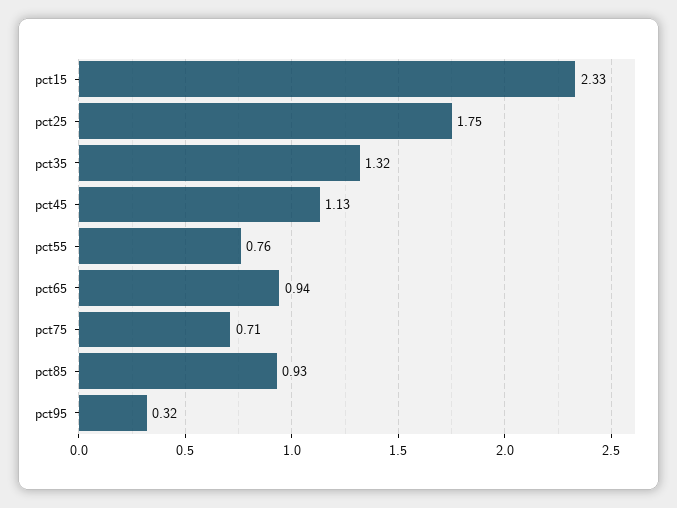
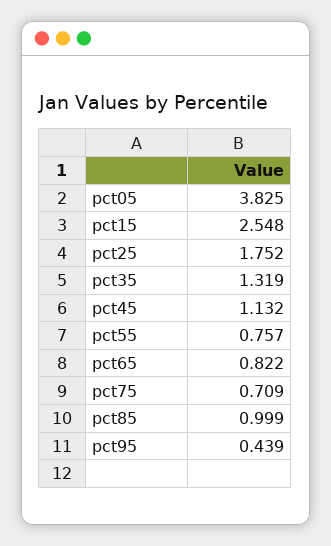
pct15: 2.33 -> 2.548
pct65: 0.94 -> 0.822
pct85: 0.93 -> 0.999
pct95: 0.32 -> 0.439
pct05: none -> 3.825

